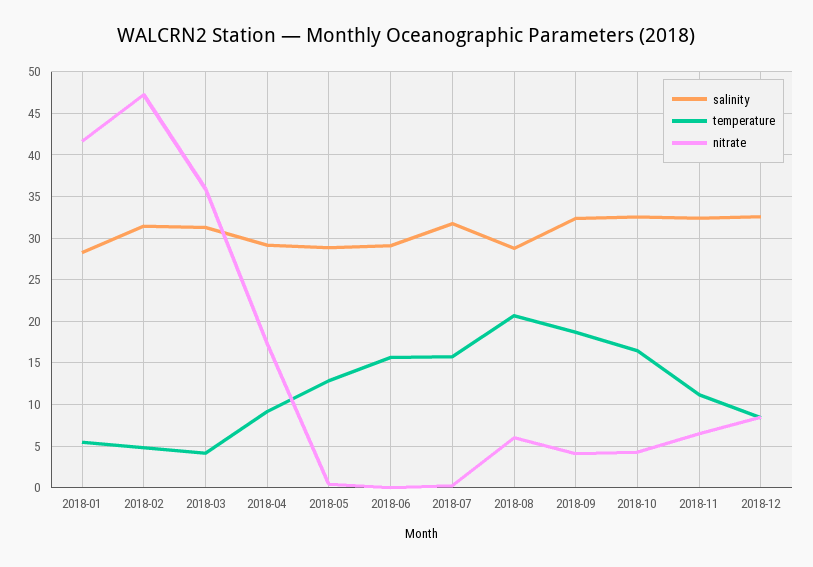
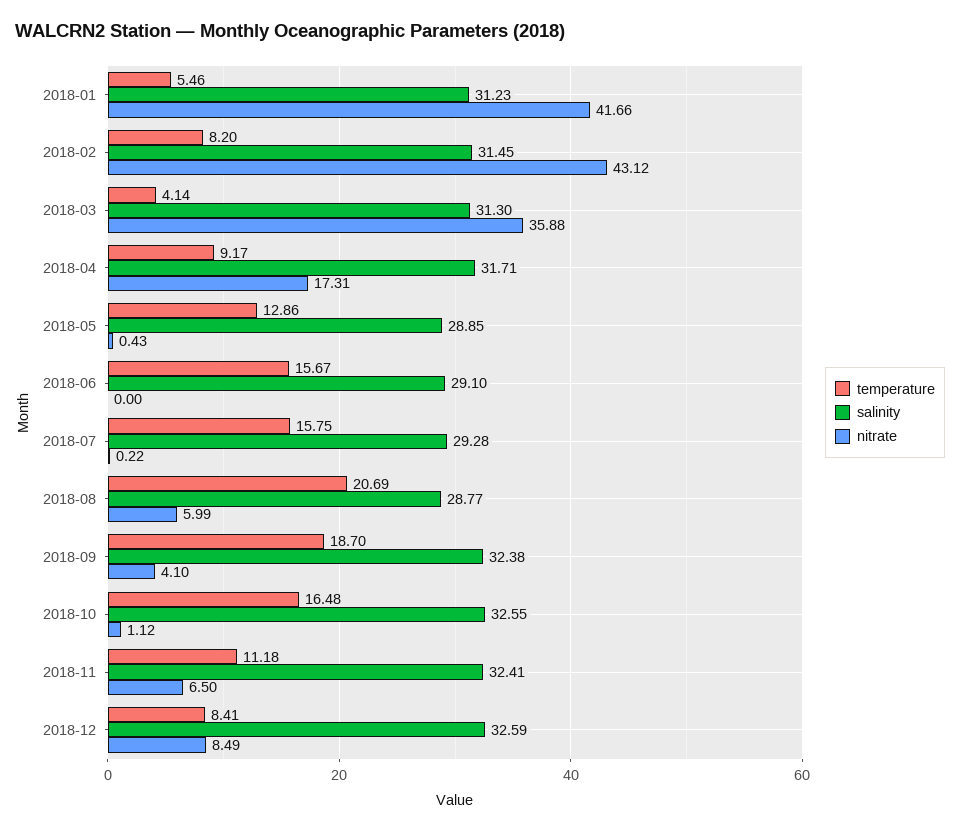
salinity, 2018-01: 28 -> 31.23
temperature, 2018-02: 5 -> 8.2
nitrate, 2018-02: 47 -> 43.12
salinity, 2018-04: 29 -> 31.71
salinity, 2018-07: 32 -> 29.28
nitrate, 2018-10: 4 -> 1.12

